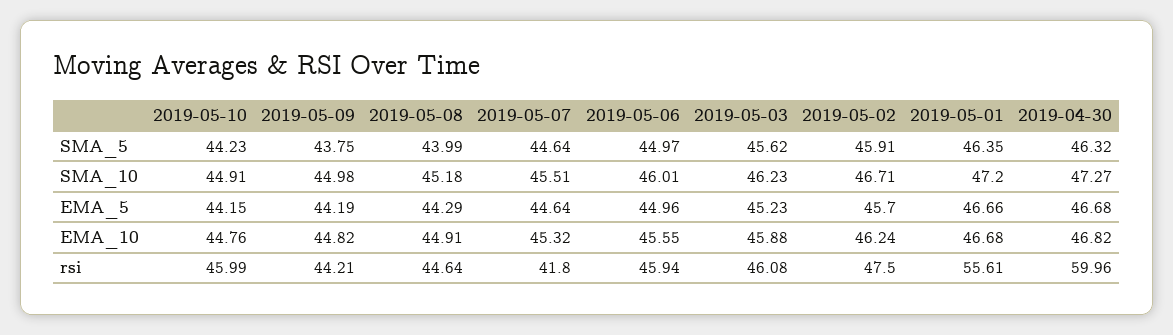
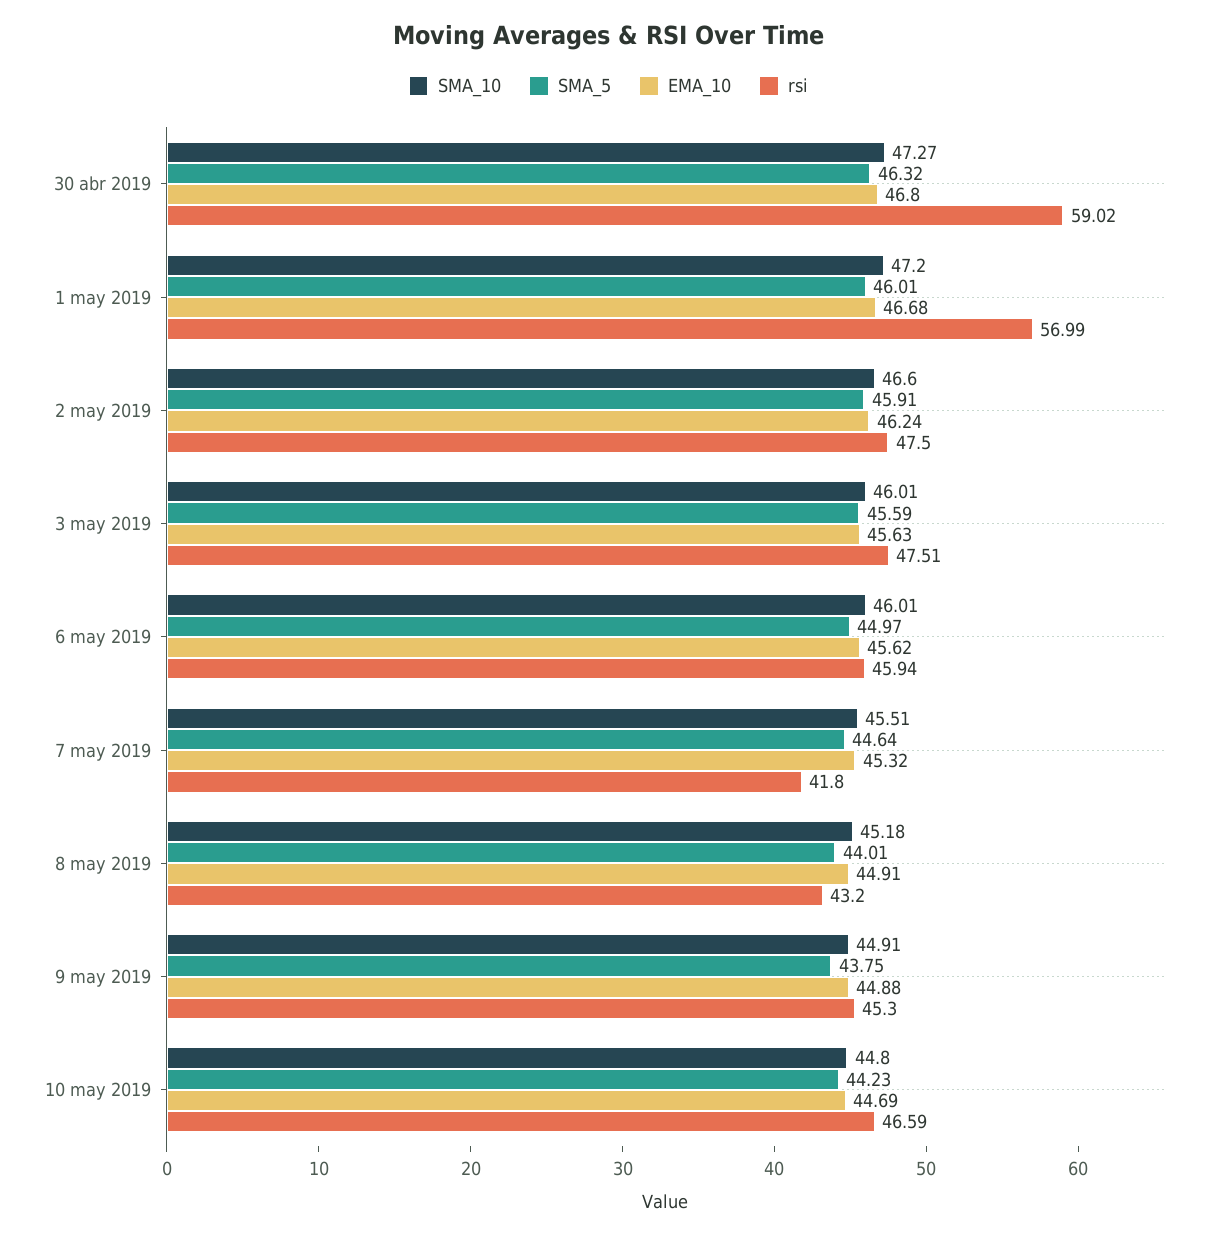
SMA_5, 2019-05-08: 43.99 -> 44.01
SMA_5, 2019-05-03: 45.62 -> 45.59
SMA_5, 2019-05-01: 46.35 -> 46.01
SMA_10, 2019-05-10: 44.91 -> 44.8
SMA_10, 2019-05-09: 44.98 -> 44.91
SMA_10, 2019-05-03: 46.23 -> 46.01
SMA_10, 2019-05-02: 46.71 -> 46.6
EMA_5, 2019-05-10: 44.15 -> none
EMA_5, 2019-05-09: 44.19 -> none
EMA_5, 2019-05-08: 44.29 -> none
EMA_5, 2019-05-07: 44.64 -> none
EMA_5, 2019-05-06: 44.96 -> none
EMA_5, 2019-05-03: 45.23 -> none
EMA_5, 2019-05-02: 45.7 -> none
EMA_5, 2019-05-01: 46.66 -> none
EMA_5, 2019-04-30: 46.68 -> none
EMA_10, 2019-05-10: 44.76 -> 44.69
EMA_10, 2019-05-09: 44.82 -> 44.88
EMA_10, 2019-05-06: 45.55 -> 45.62
EMA_10, 2019-05-03: 45.88 -> 45.63
EMA_10, 2019-04-30: 46.82 -> 46.8
rsi, 2019-05-10: 45.99 -> 46.59
rsi, 2019-05-09: 44.21 -> 45.3
rsi, 2019-05-08: 44.64 -> 43.2
rsi, 2019-05-03: 46.08 -> 47.51
rsi, 2019-05-01: 55.61 -> 56.99
rsi, 2019-04-30: 59.96 -> 59.02

